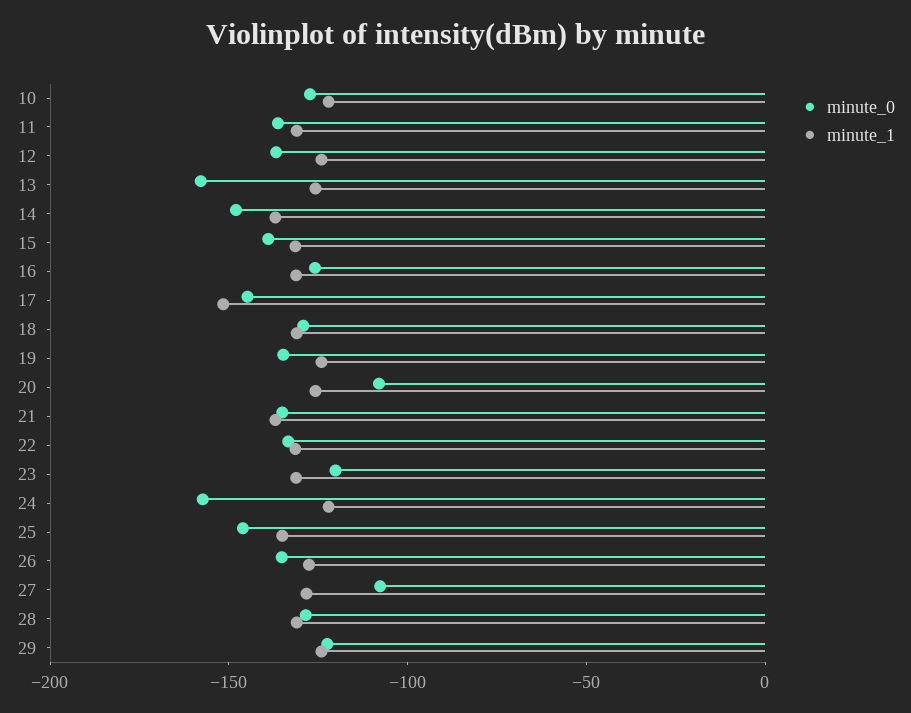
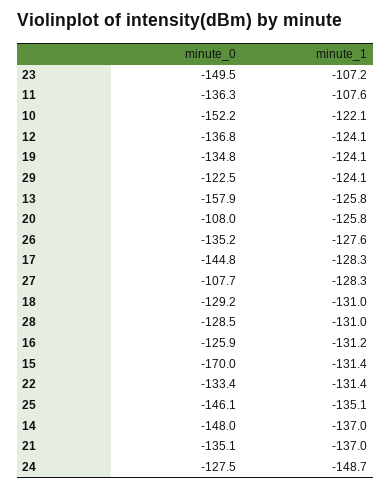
minute_0, 10: -130 -> -152.2
minute_1, 11: -130 -> -107.6
minute_0, 15: -140 -> -170
minute_1, 17: -150 -> -128.3
minute_0, 23: -120 -> -149.5
minute_1, 23: -130 -> -107.2
minute_0, 24: -160 -> -127.5
minute_1, 24: -120 -> -148.7

